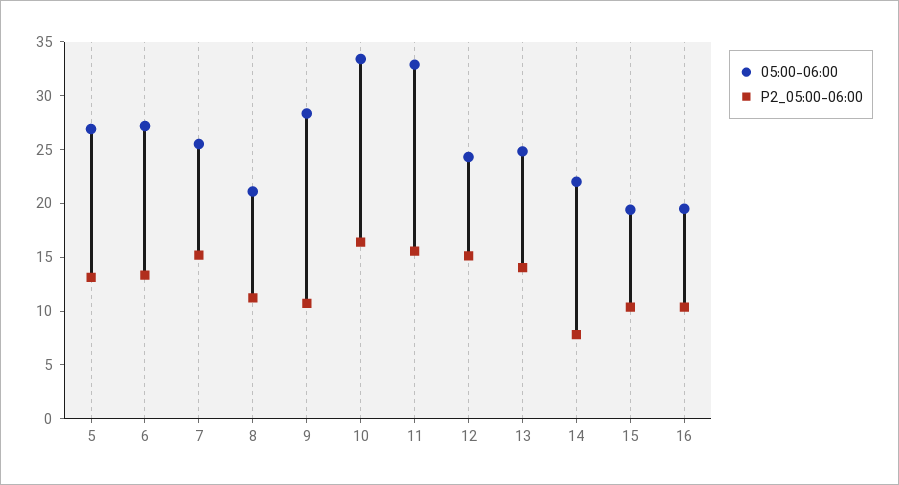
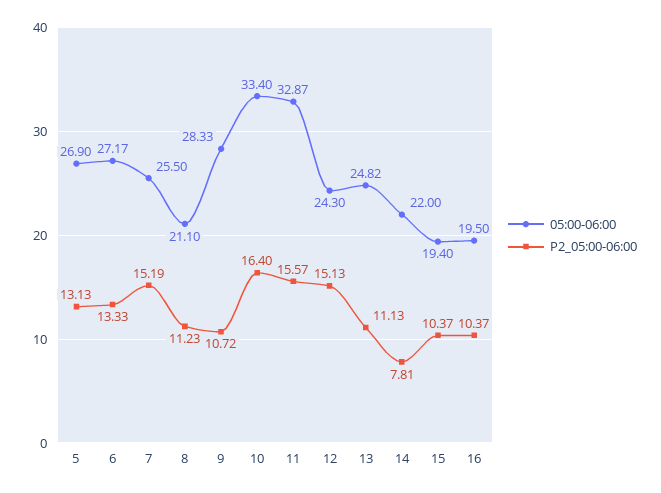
P2_05:00-06:00, 13: 14 -> 11.13

